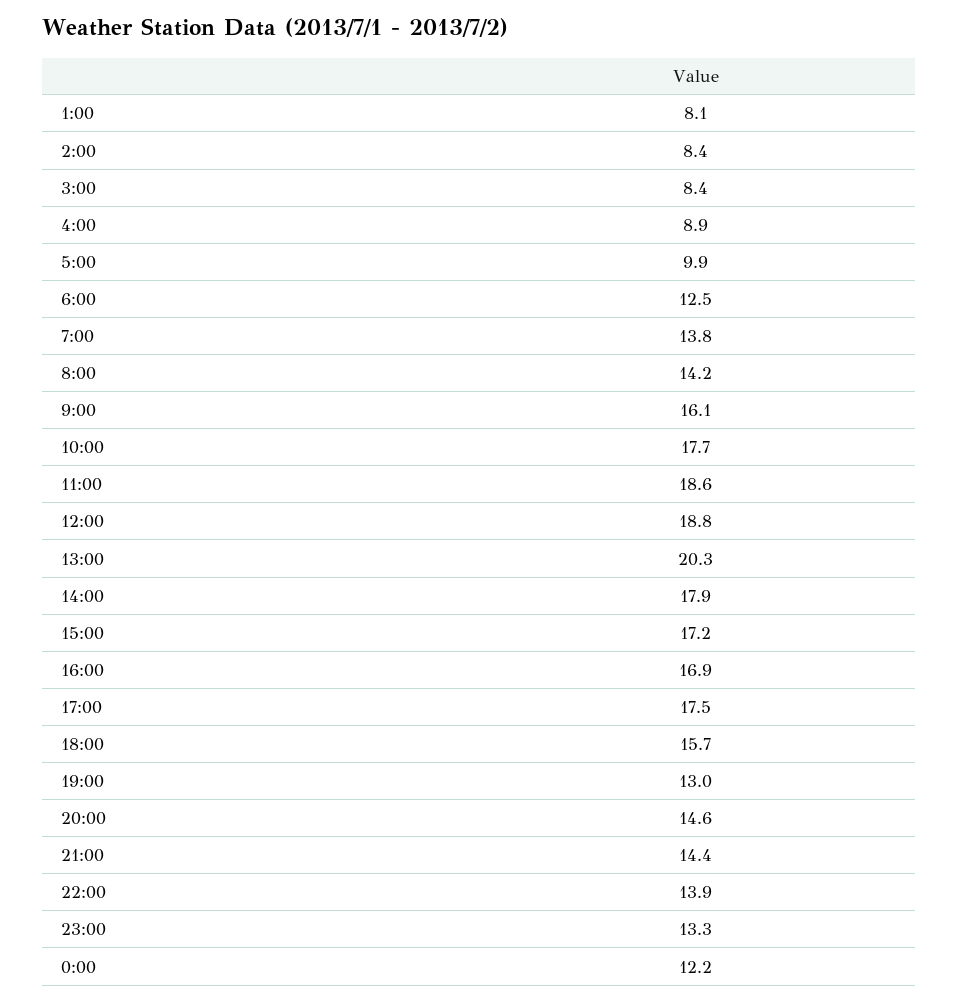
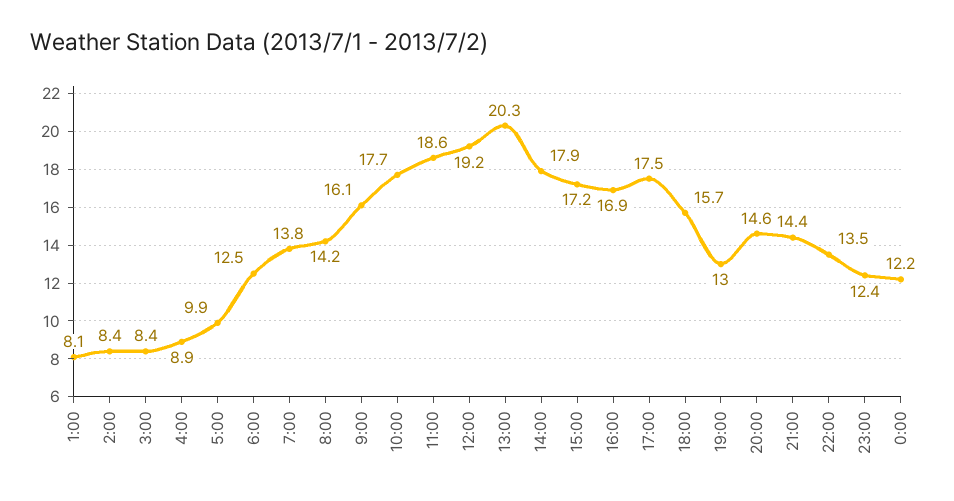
12:00: 18.8 -> 19.2
22:00: 13.9 -> 13.5
23:00: 13.3 -> 12.4

